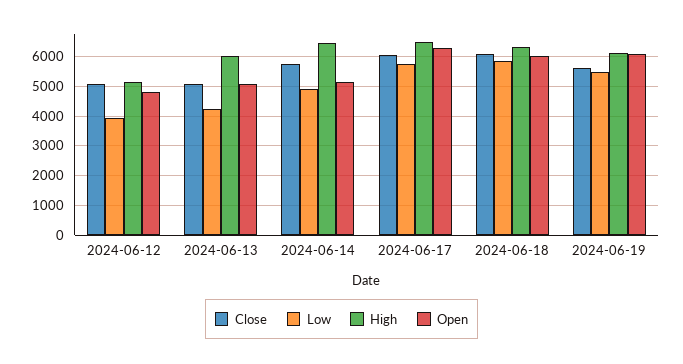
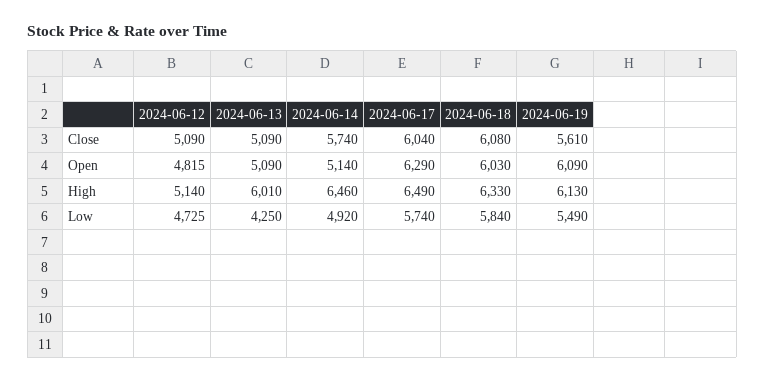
Low, 2024-06-12: 4000 -> 4725

